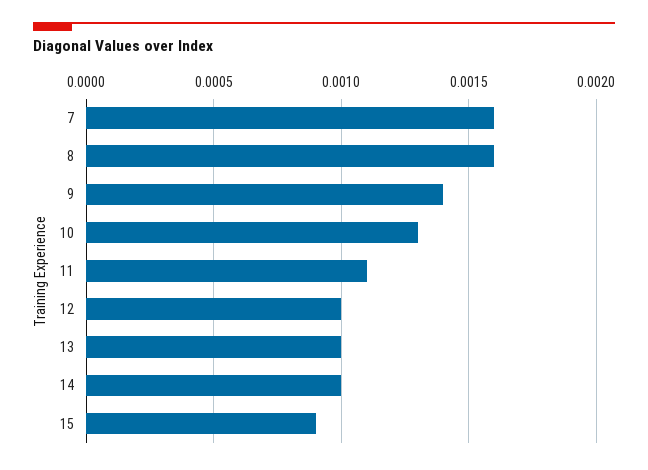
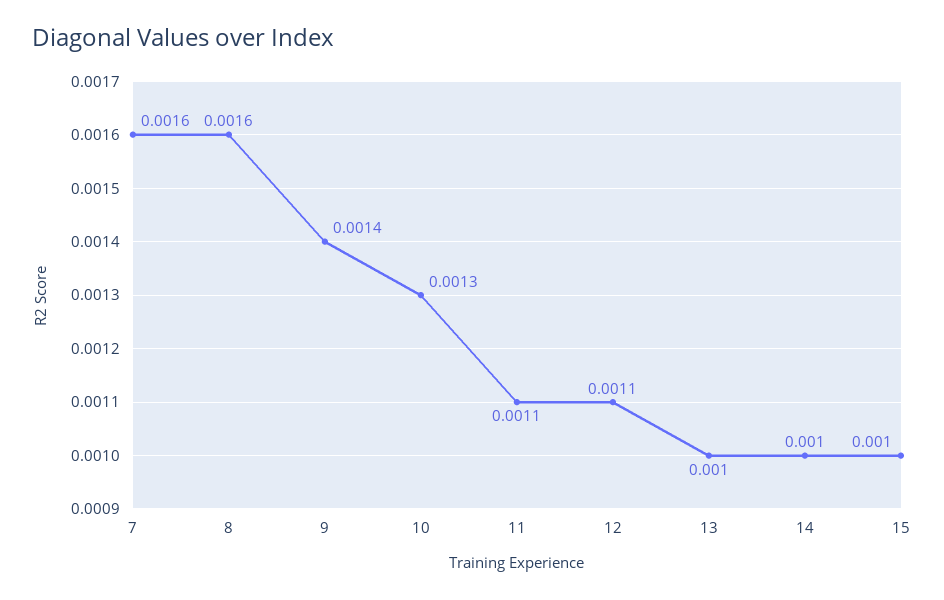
12: 0.001 -> 0.0011
15: 0.0009 -> 0.001

